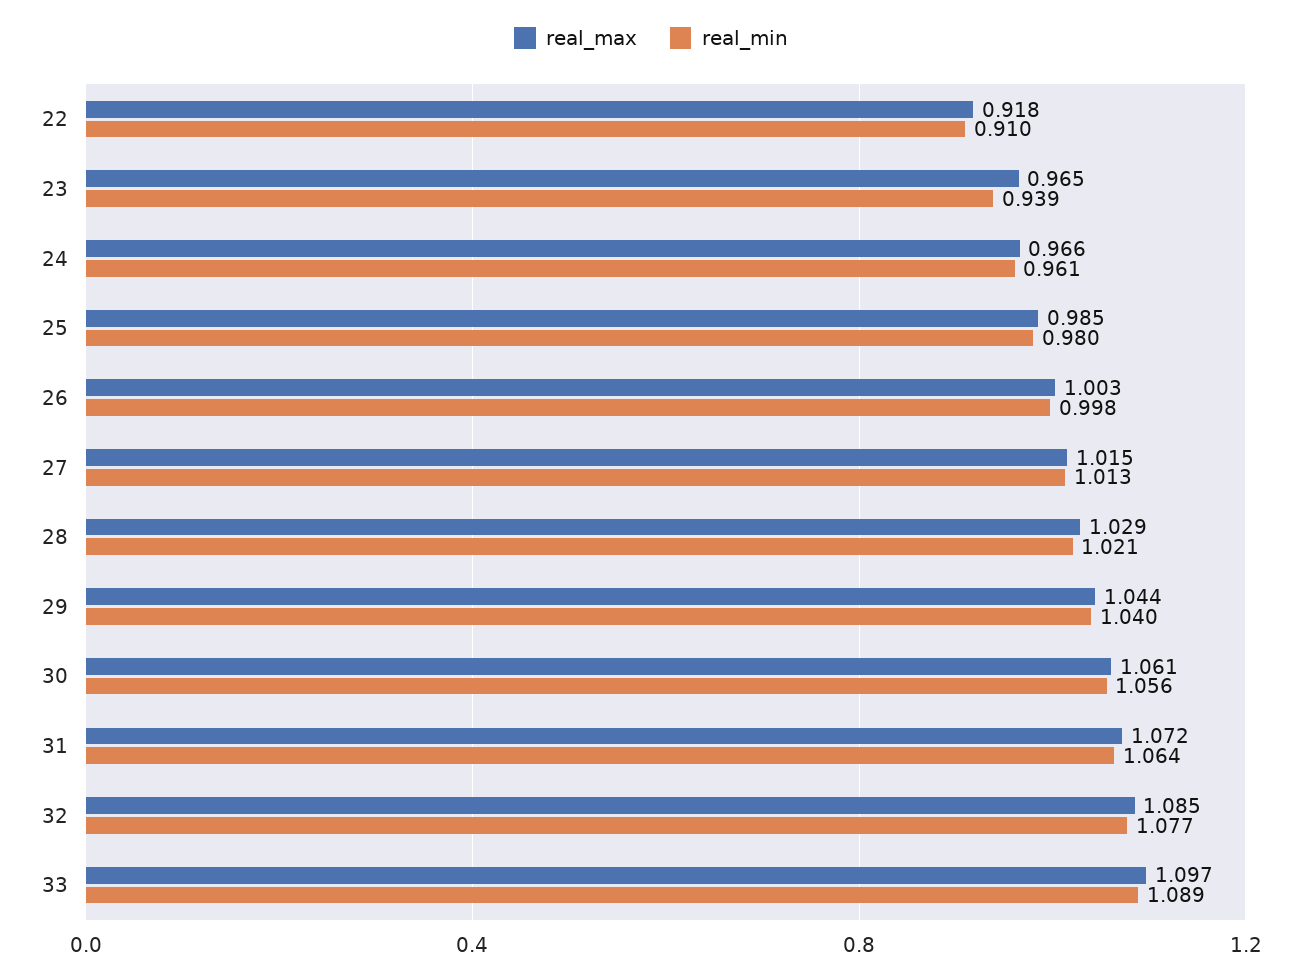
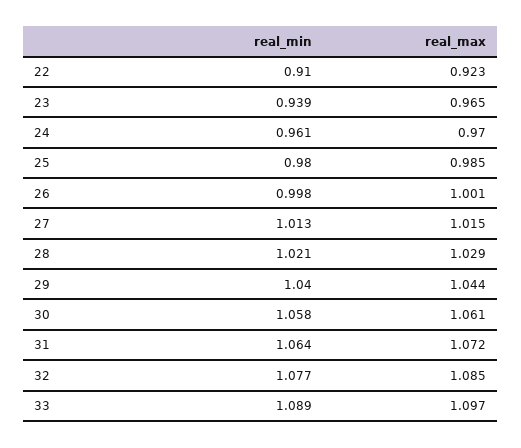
real_max, 22: 0.918 -> 0.923
real_max, 24: 0.966 -> 0.97
real_max, 26: 1.003 -> 1.001
real_min, 30: 1.056 -> 1.058

